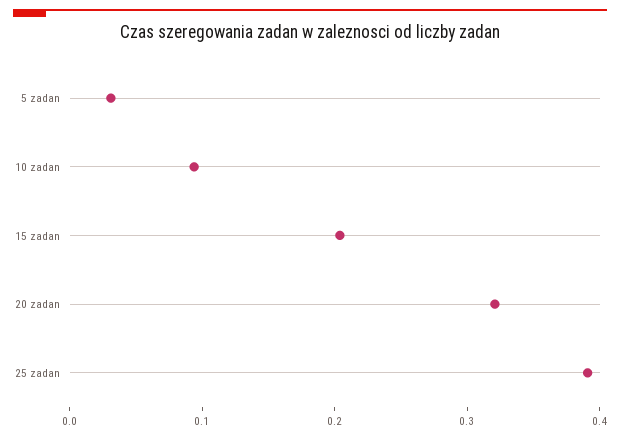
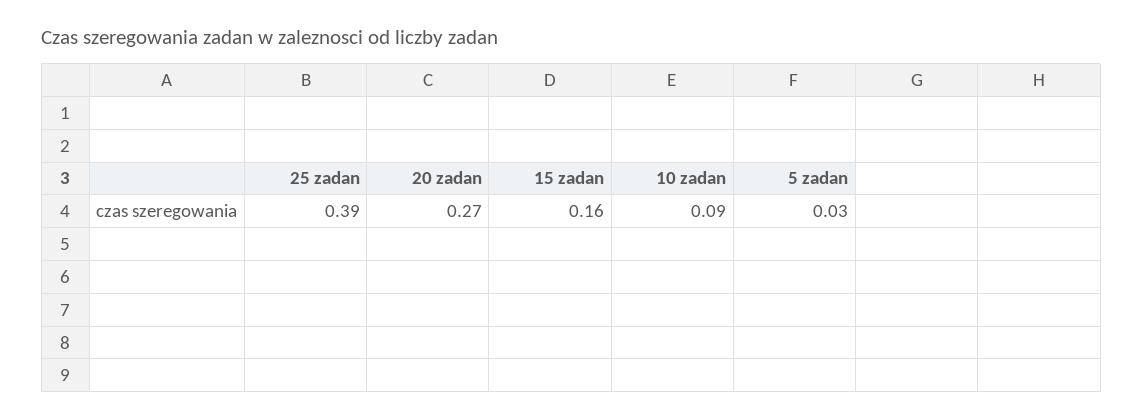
15 zadan: 0.2 -> 0.16
20 zadan: 0.32 -> 0.27

